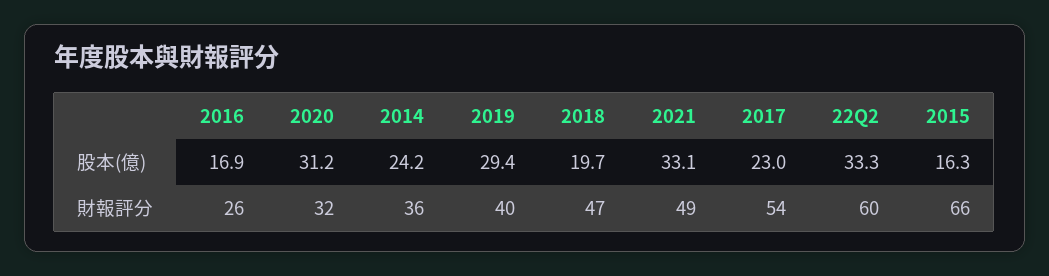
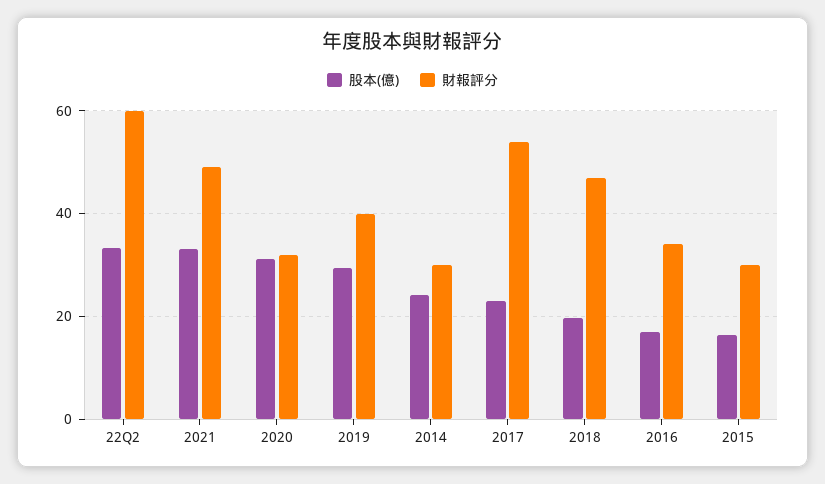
財報評分, 2016: 26 -> 34
財報評分, 2014: 36 -> 30
財報評分, 2015: 66 -> 30

